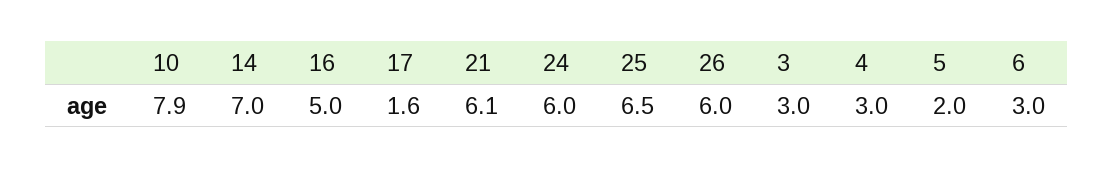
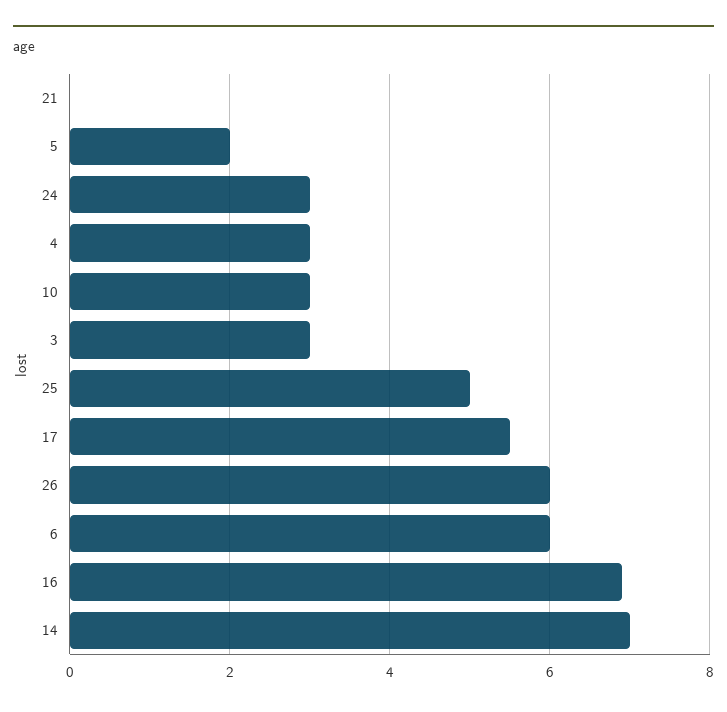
10: 7.9 -> 3
16: 5 -> 7
17: 1.6 -> 5.5
21: 6.1 -> 0
24: 6 -> 3
25: 6.5 -> 5
6: 3 -> 6

